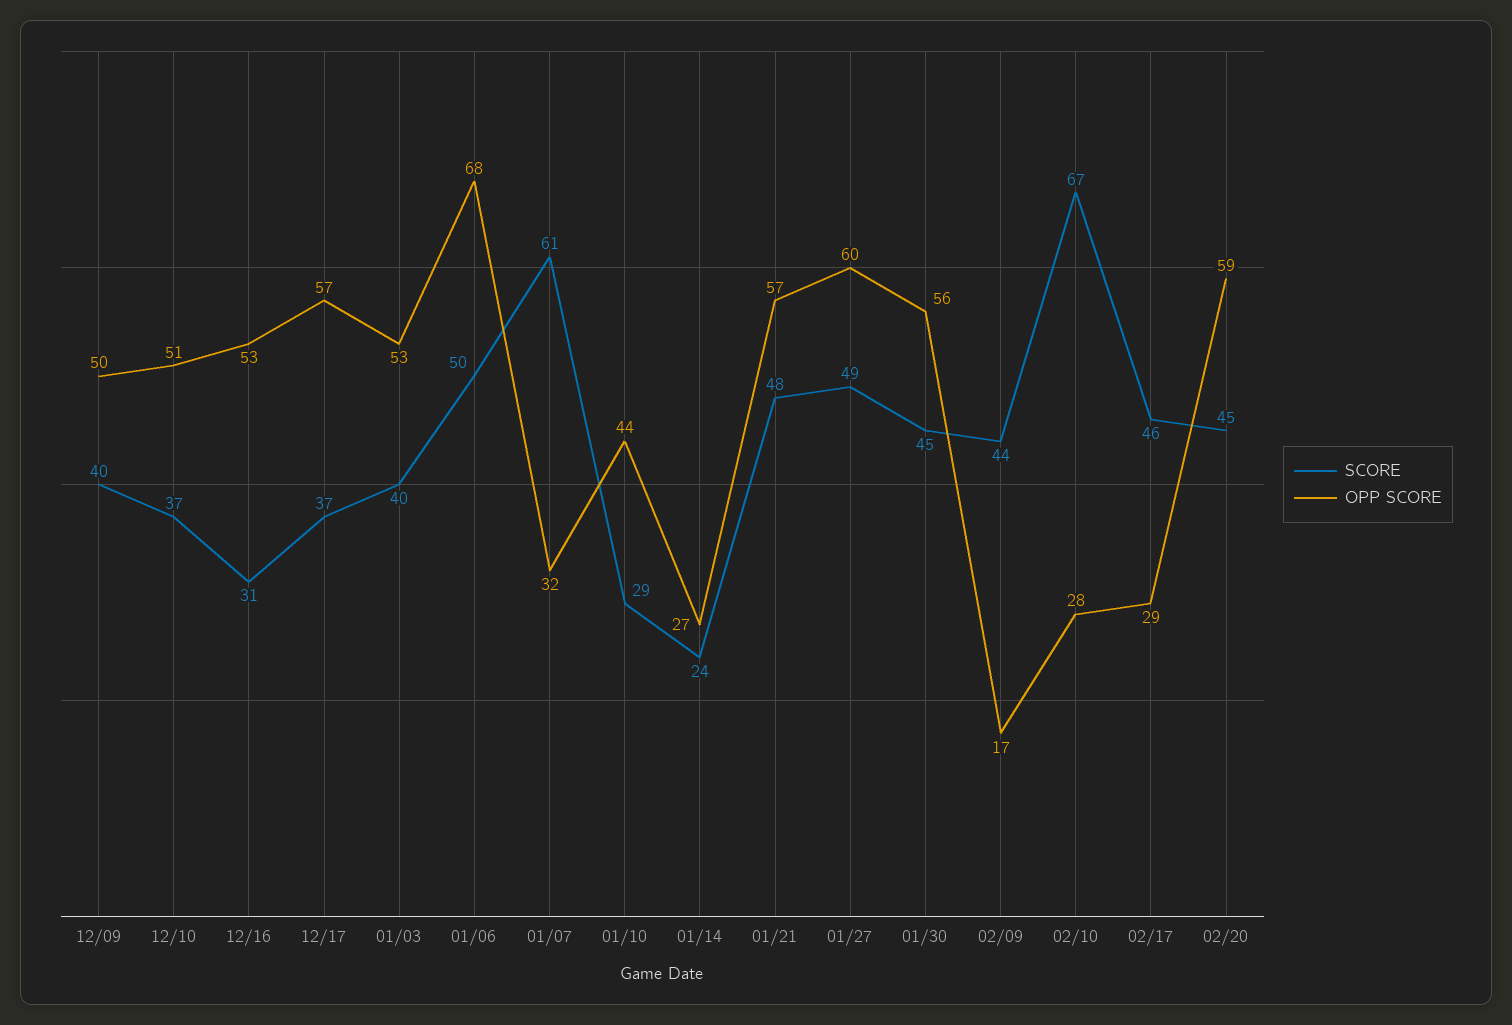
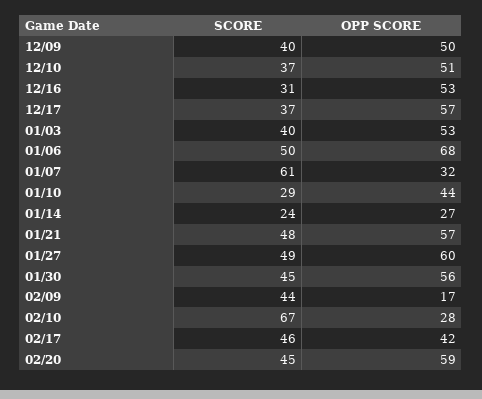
OPP SCORE, 02/17: 29 -> 42

